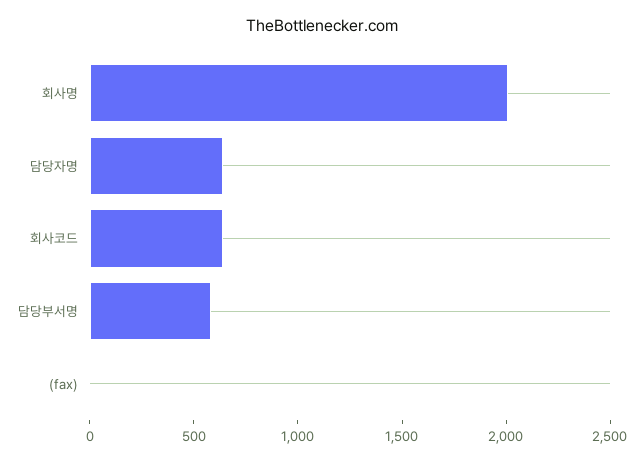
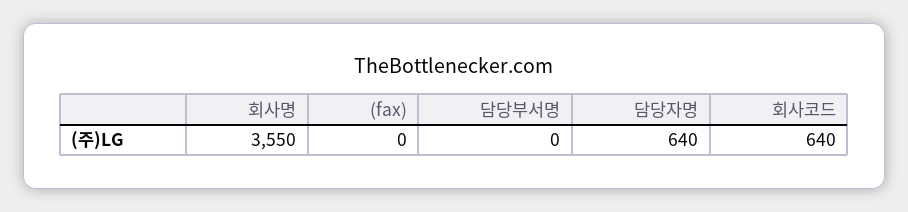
회사명: 2000 -> 3550
담당부서명: 600 -> 0

